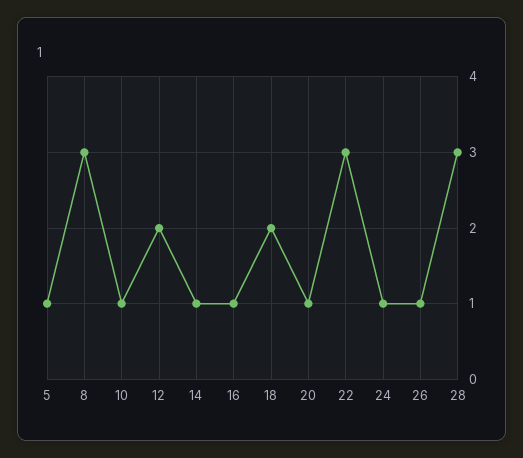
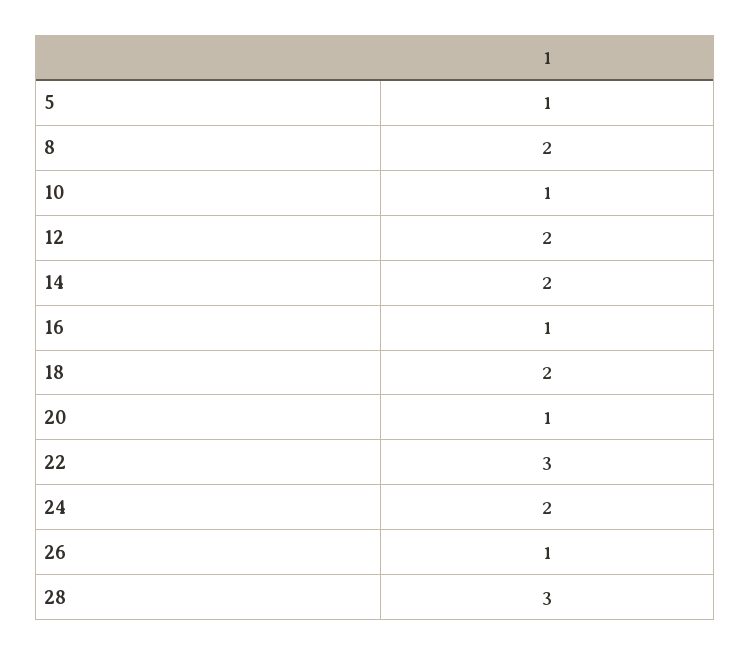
8: 3 -> 2
14: 1 -> 2
24: 1 -> 2

